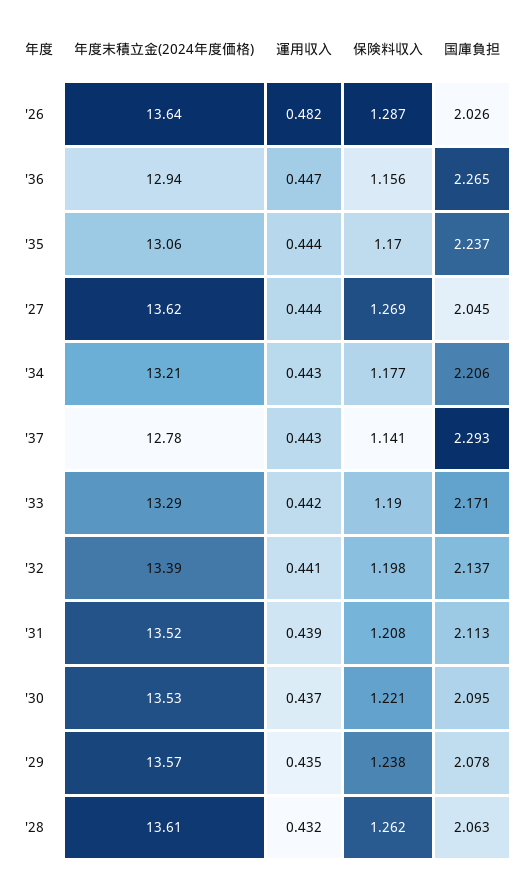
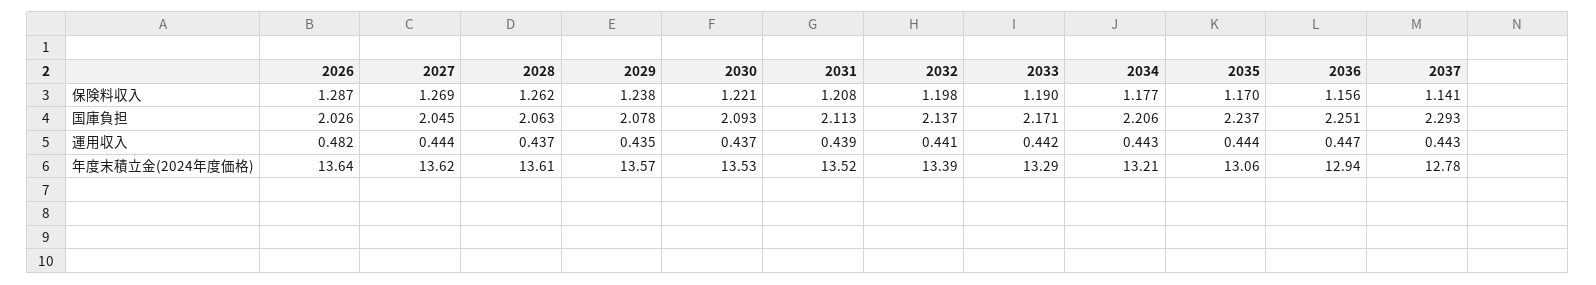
国庫負担, '36: 2.265 -> 2.251
国庫負担, '30: 2.095 -> 2.093
運用収入, '28: 0.432 -> 0.437

